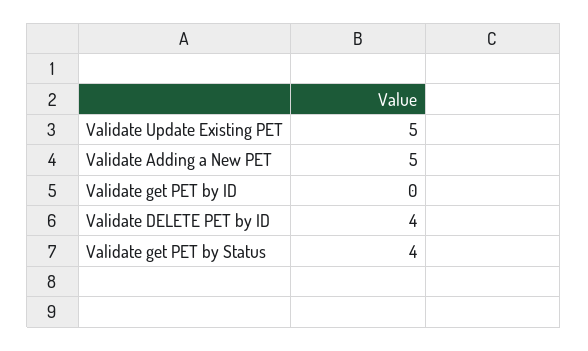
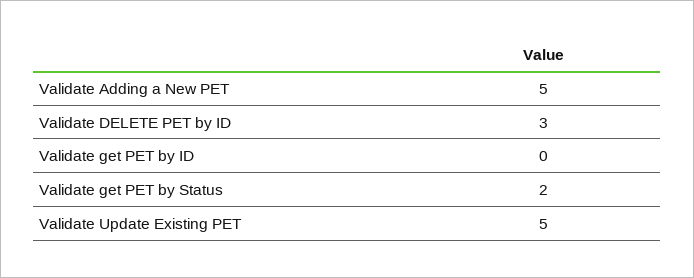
Validate DELETE PET by ID: 4 -> 3
Validate get PET by Status: 4 -> 2

